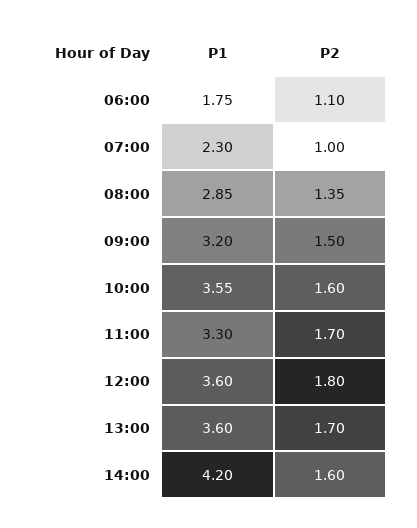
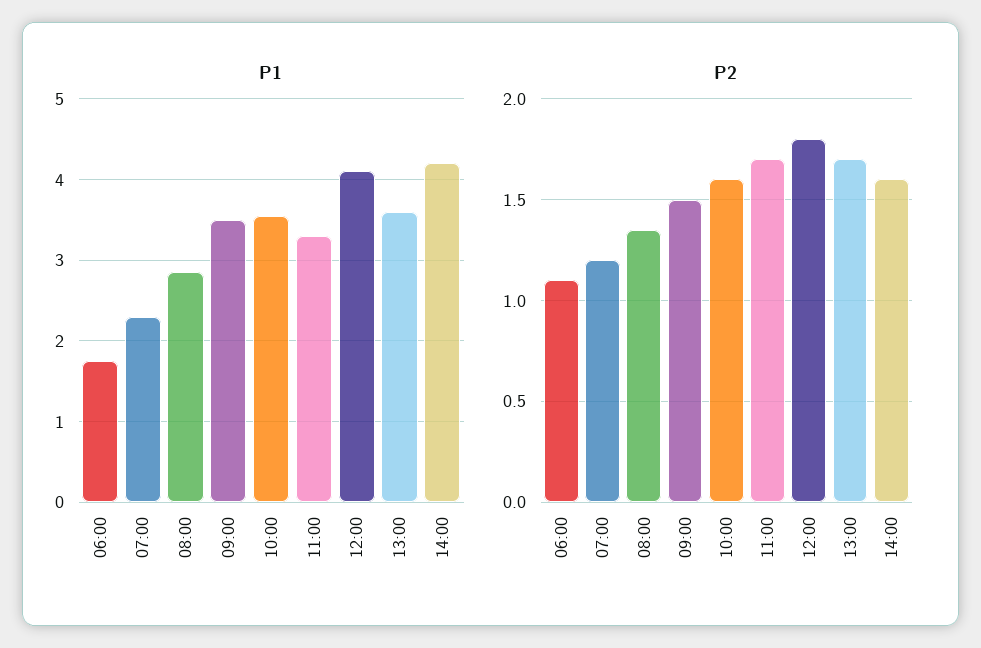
P2, 07:00: 1 -> 1.2
P1, 09:00: 3.2 -> 3.5
P1, 12:00: 3.6 -> 4.1

